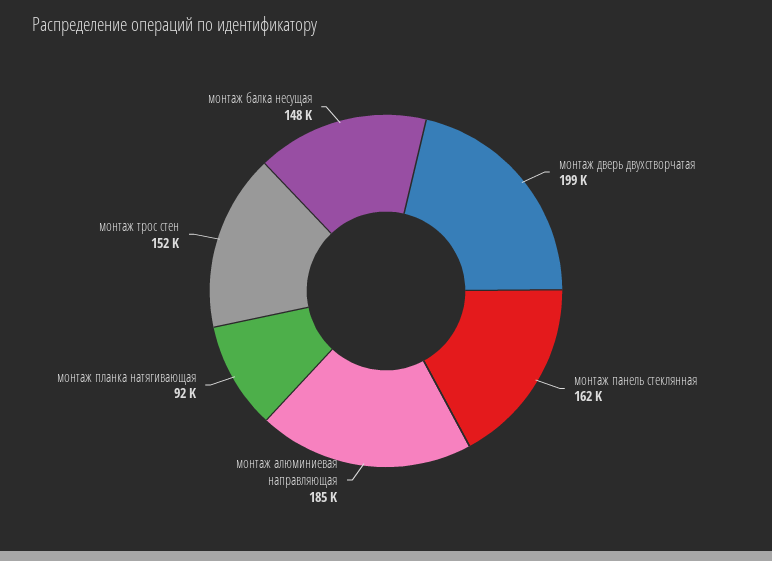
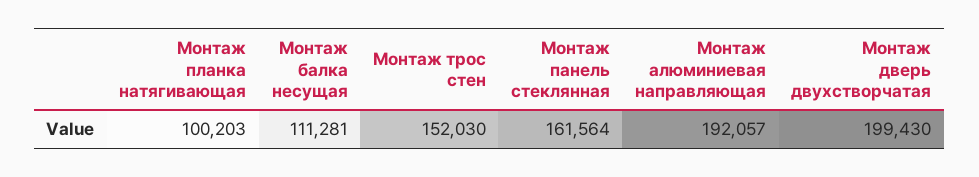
монтаж алюминиевая направляющая: 185000 -> 192057
монтаж планка натягивающая: 92000 -> 100203
монтаж балка несущая: 148000 -> 111281

